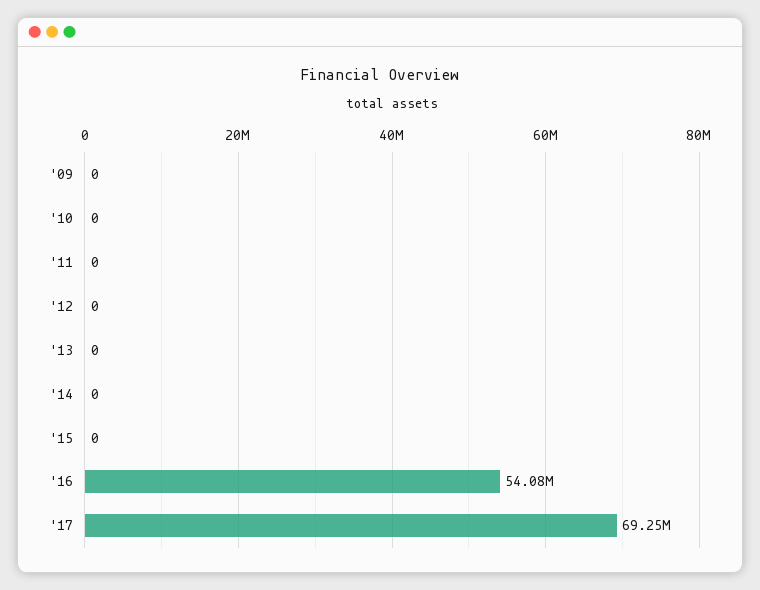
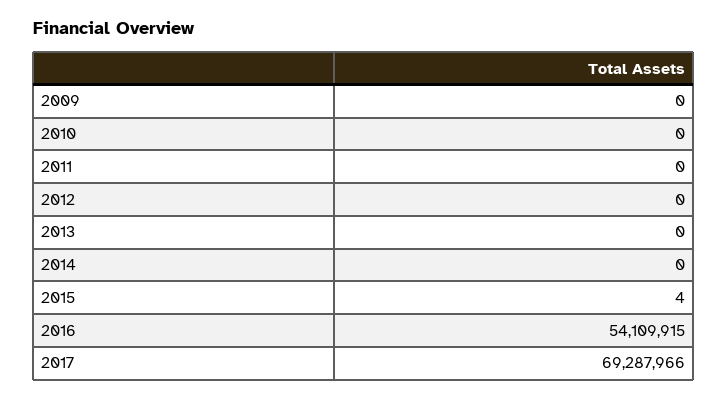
'15: 0 -> 4
'16: 54080000 -> 54109915
'17: 69250000 -> 69287966

